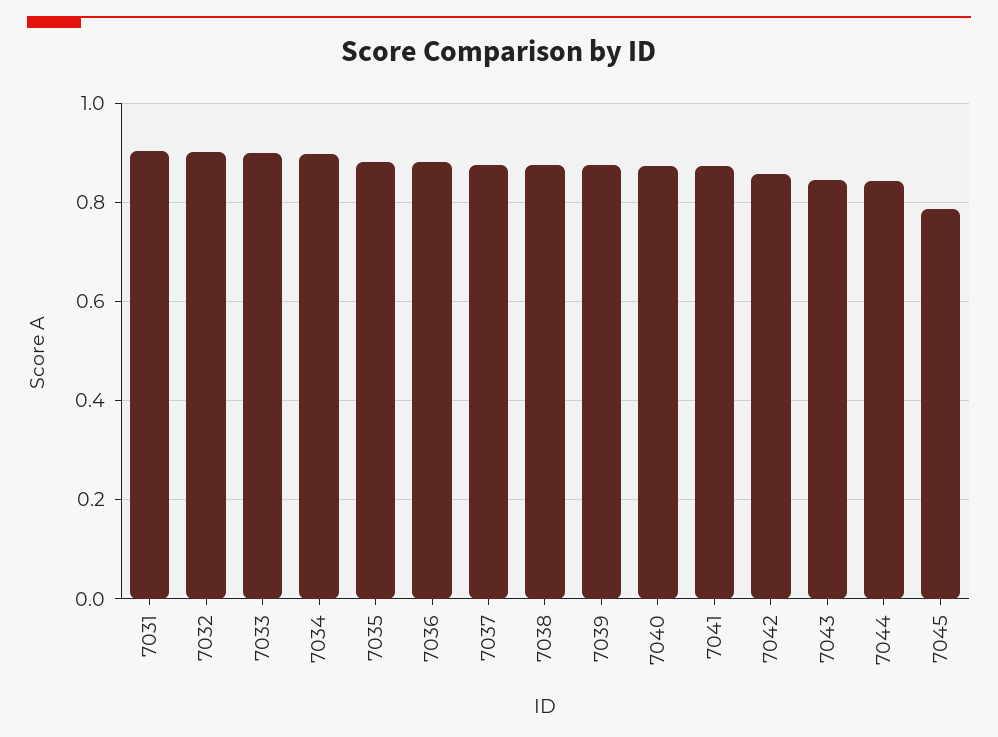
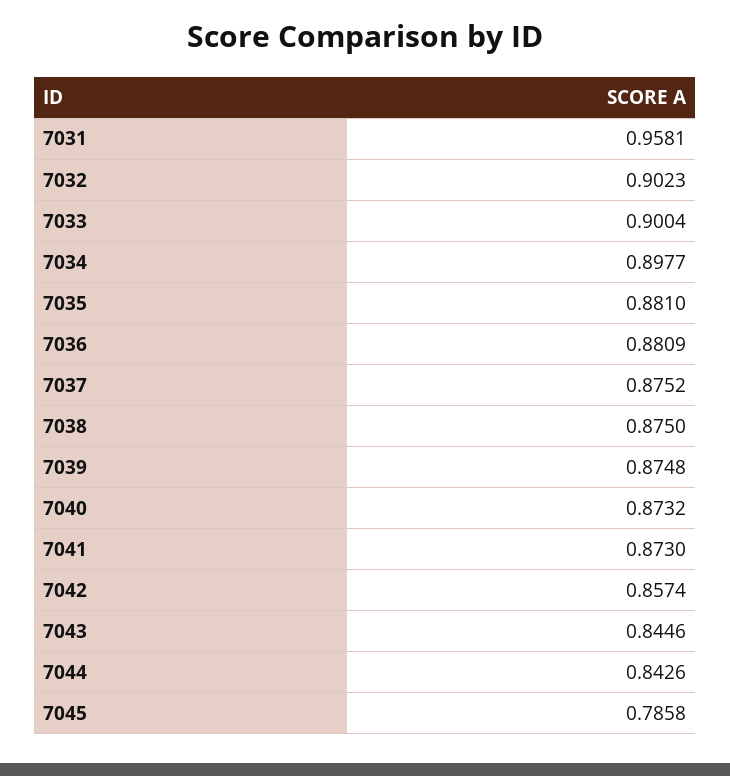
7031: 0.9 -> 0.9581

